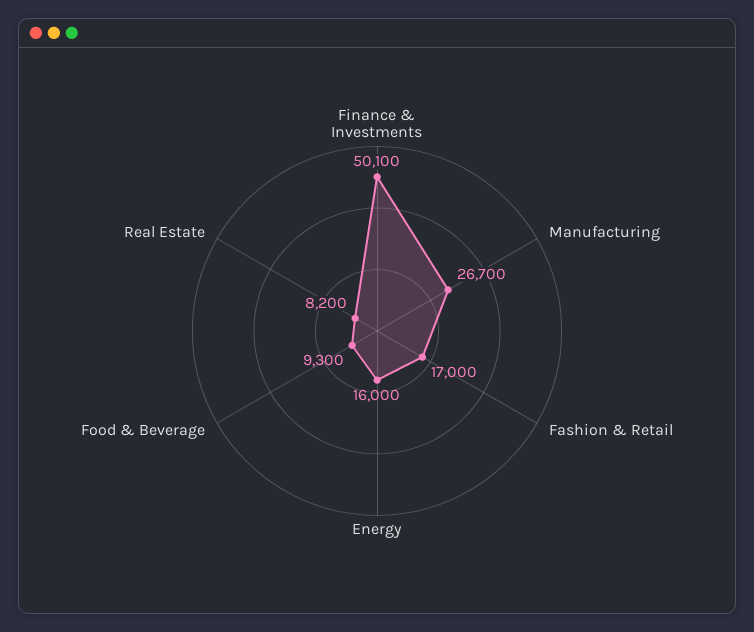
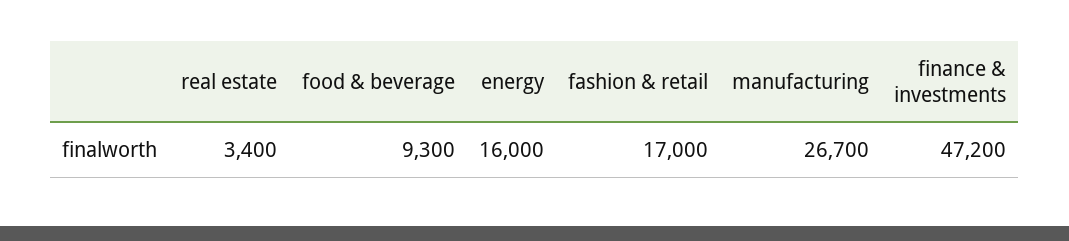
Finance & Investments: 50100 -> 47200
Real Estate: 8200 -> 3400

